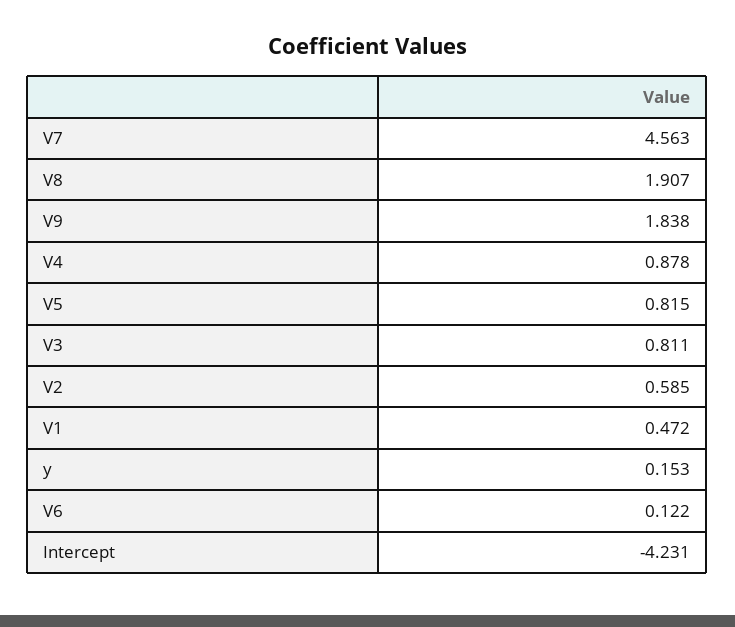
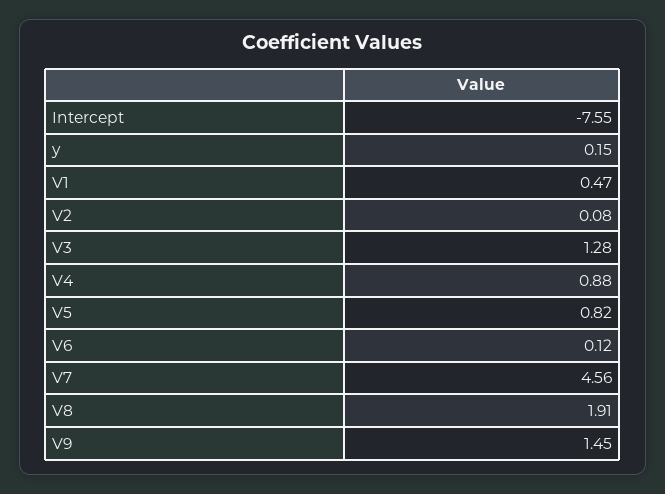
V9: 1.838 -> 1.45
V3: 0.811 -> 1.28
V2: 0.585 -> 0.08
Intercept: -4.231 -> -7.55

